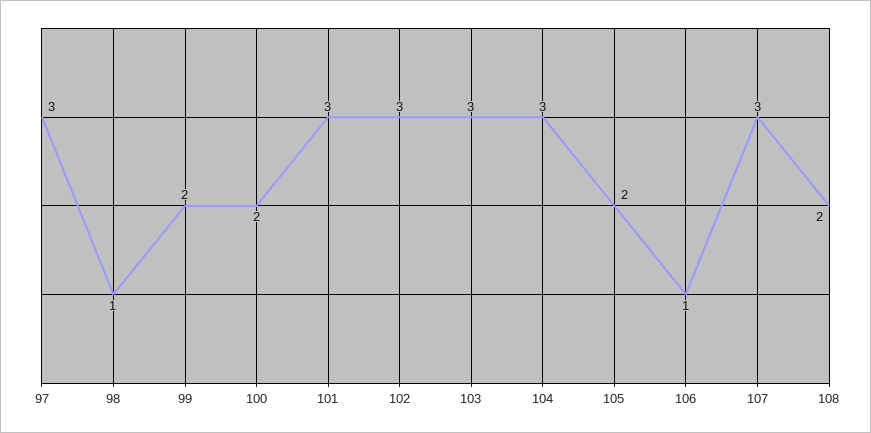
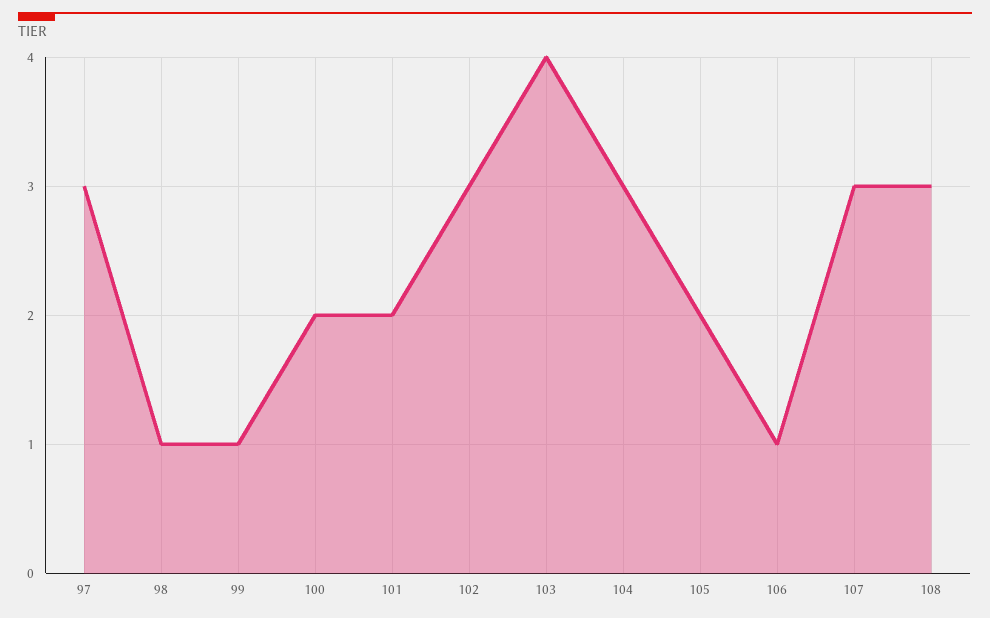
99: 2 -> 1
101: 3 -> 2
103: 3 -> 4
108: 2 -> 3

